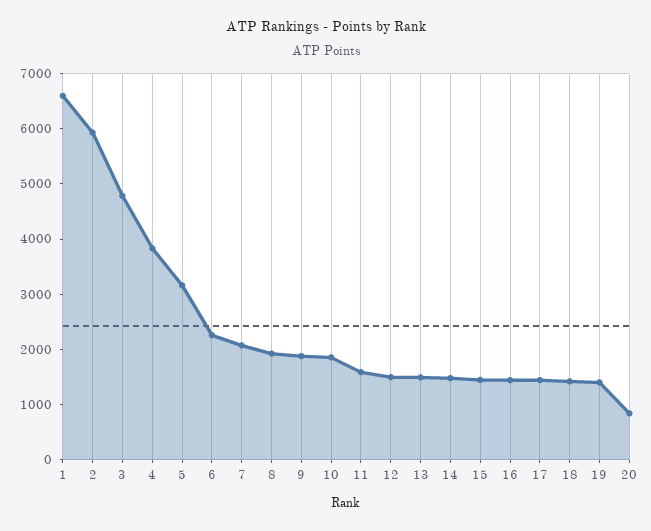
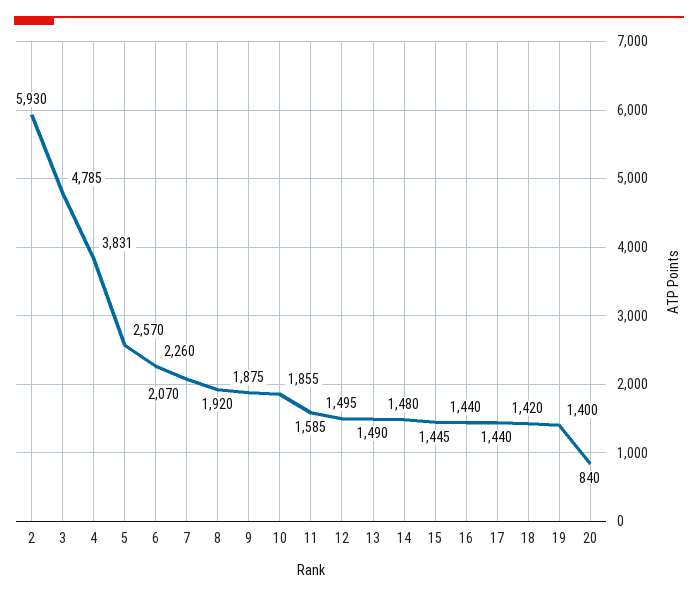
1: 6600 -> none
5: 3200 -> 2570

